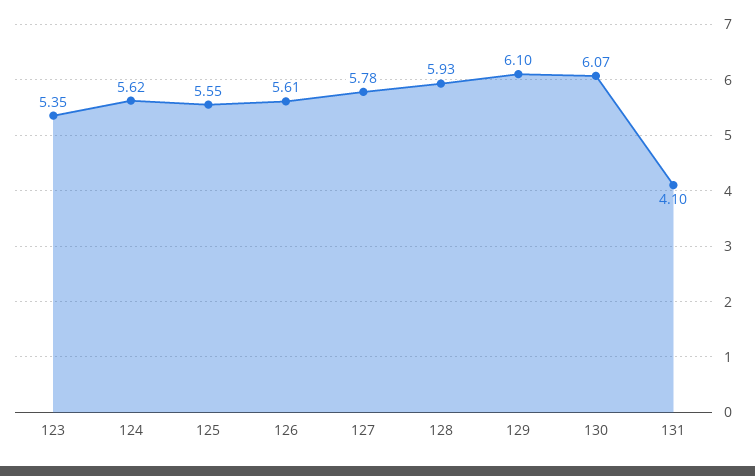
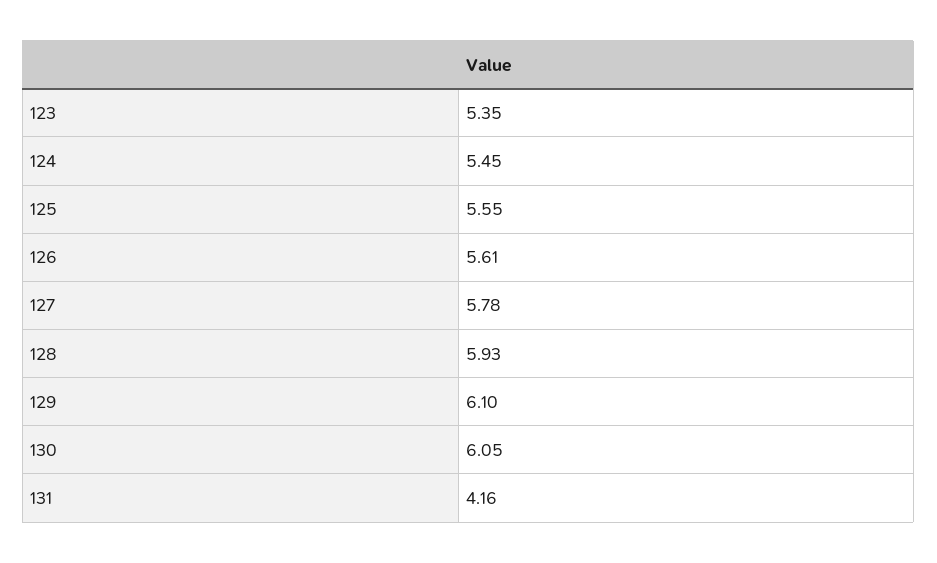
124: 5.62 -> 5.45
130: 6.07 -> 6.05
131: 4.1 -> 4.16

